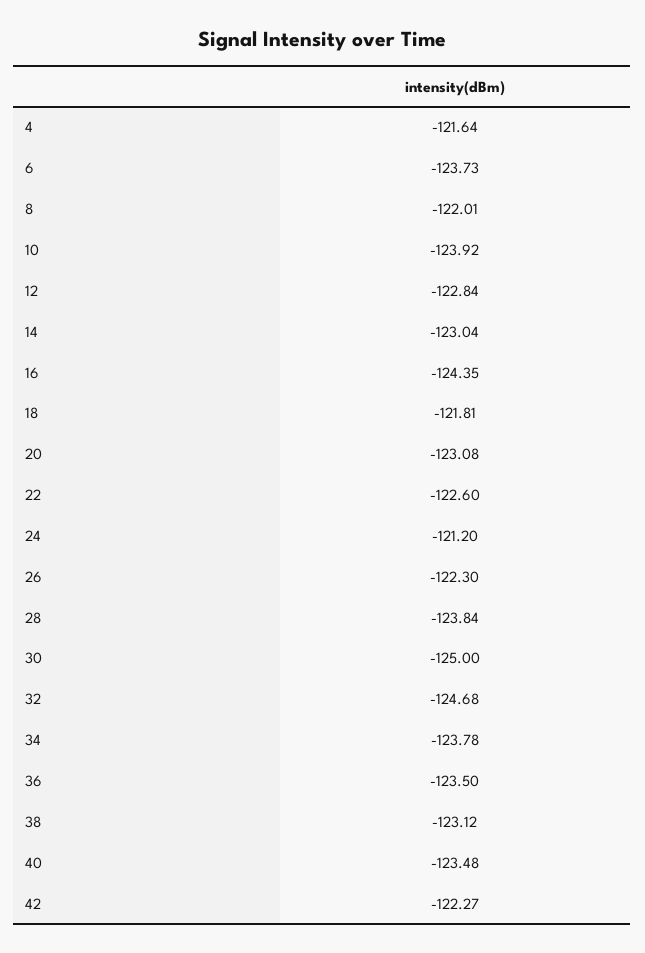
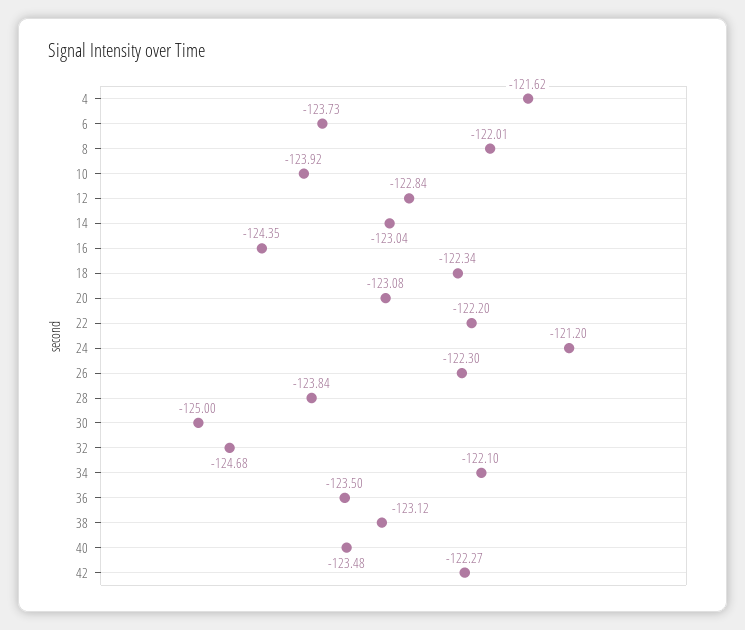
4: -121.64 -> -121.62
18: -121.81 -> -122.34
22: -122.6 -> -122.2
34: -123.78 -> -122.1

